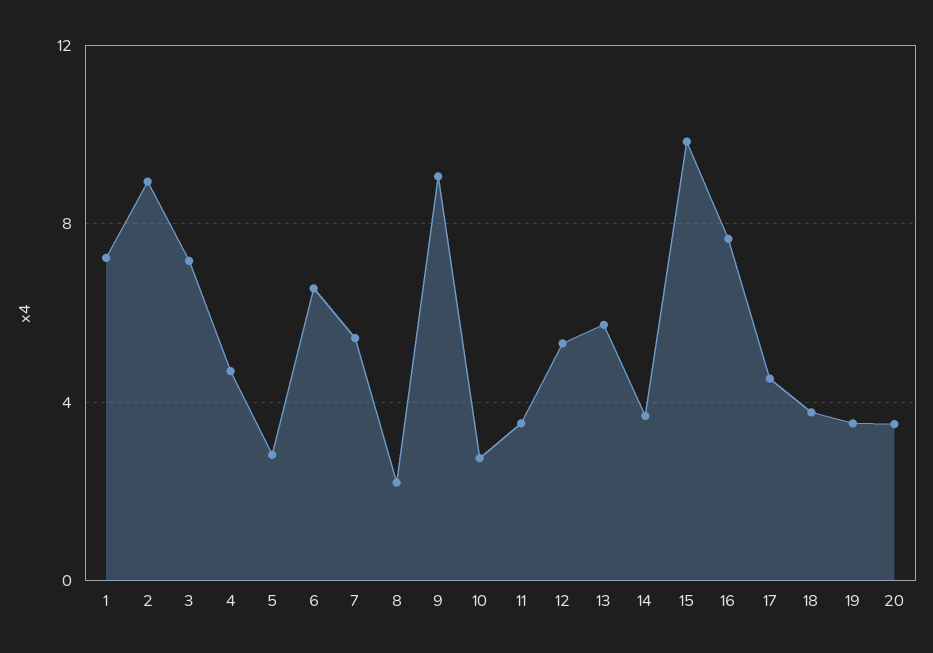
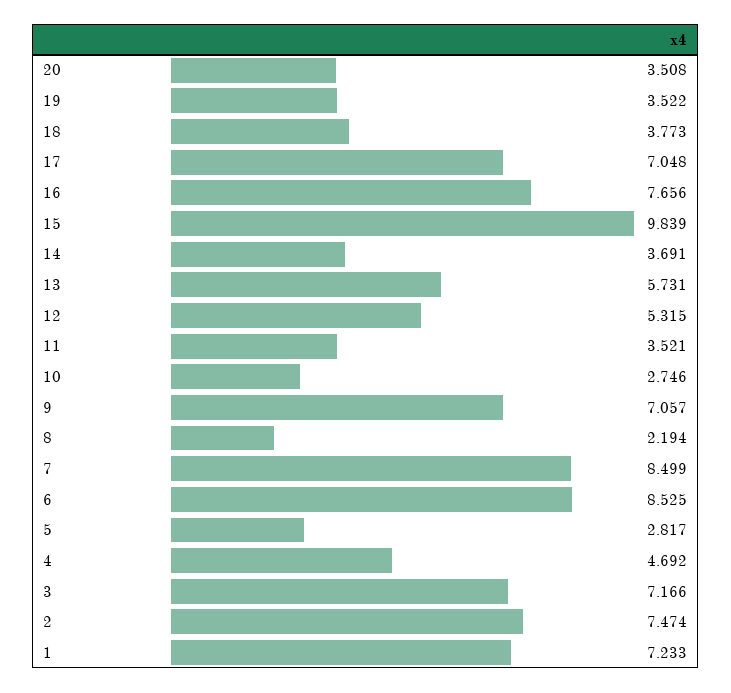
2: 9 -> 7.474
6: 6.5 -> 8.525
7: 5.5 -> 8.499
9: 9 -> 7.057
17: 4.5 -> 7.048

